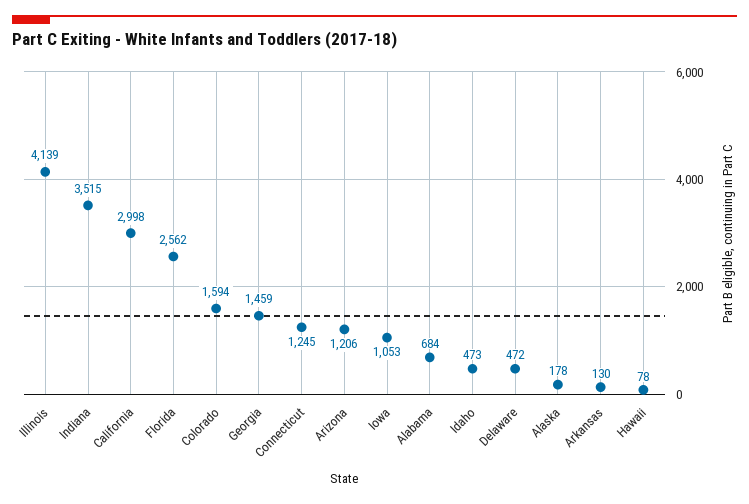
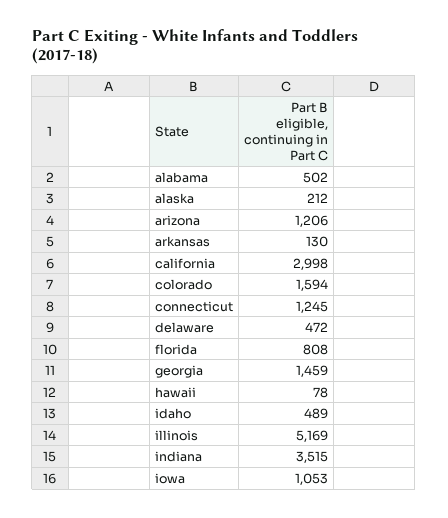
Illinois: 4139 -> 5169
Florida: 2562 -> 808
Alabama: 684 -> 502
Idaho: 473 -> 489
Alaska: 178 -> 212

